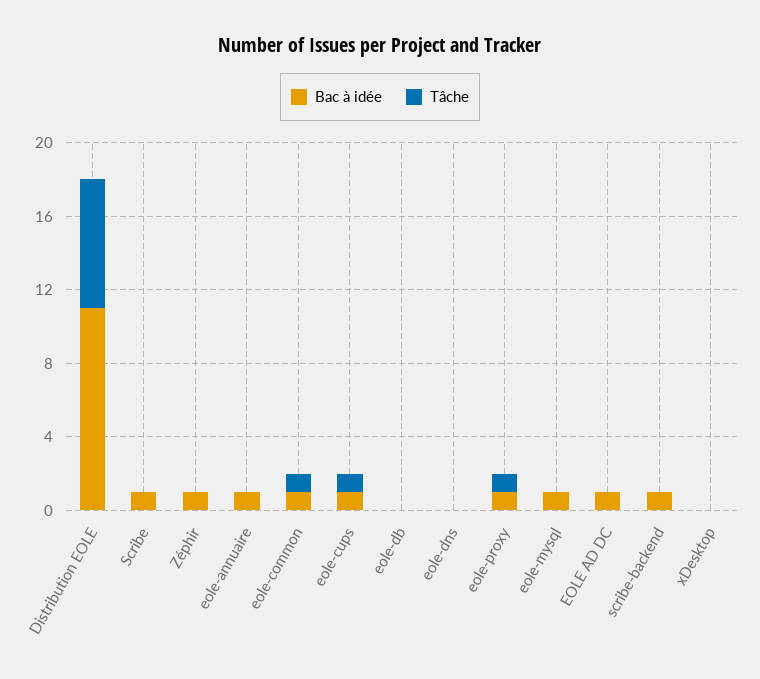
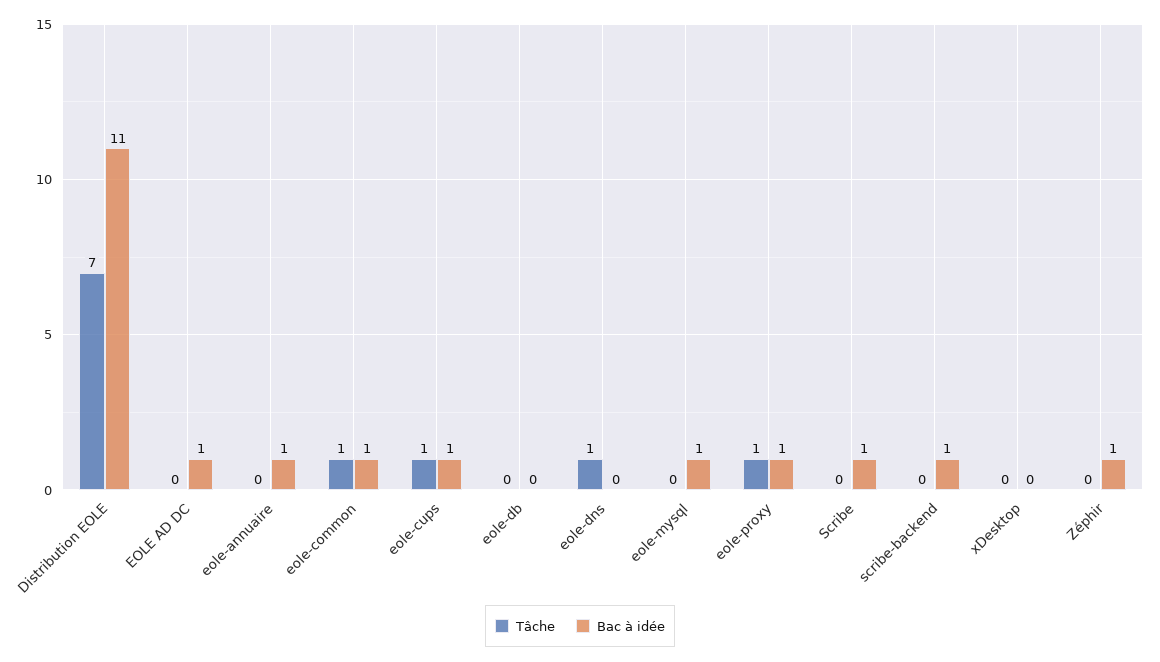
Tâche, eole-dns: 0 -> 1

